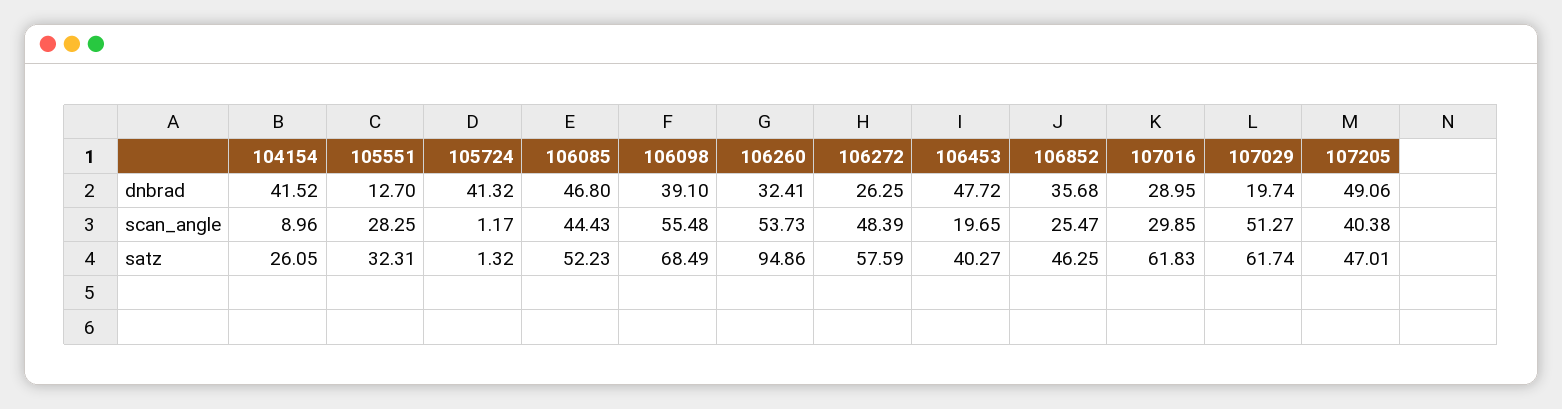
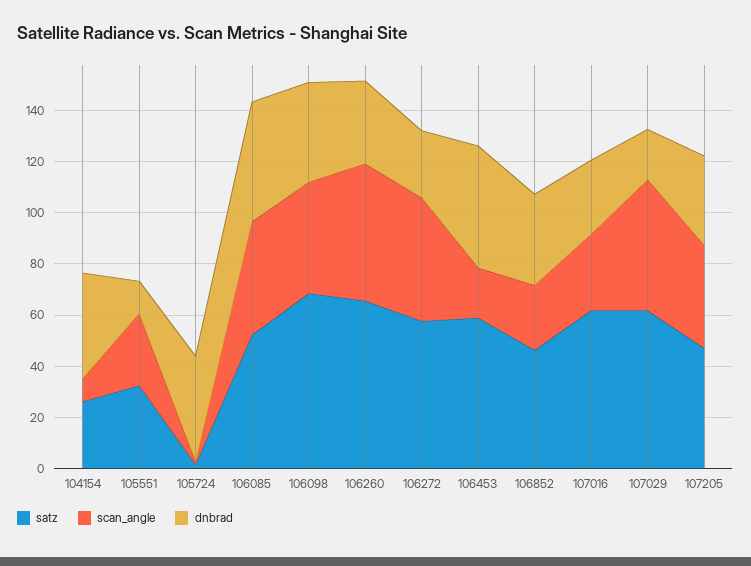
dnbrad, 107205: 49.06 -> 35
scan_angle, 106098: 55.48 -> 45
satz, 106260: 94.86 -> 65
satz, 106453: 40.27 -> 60

